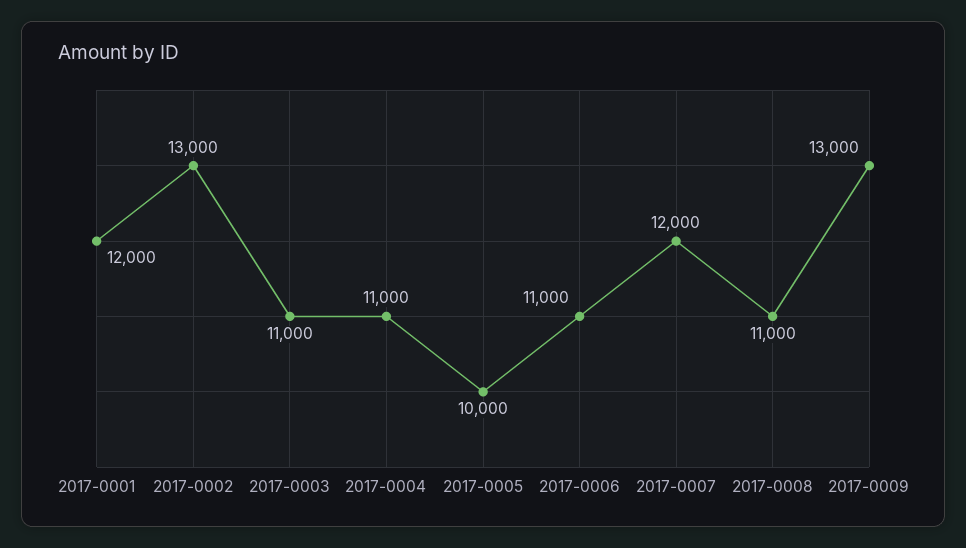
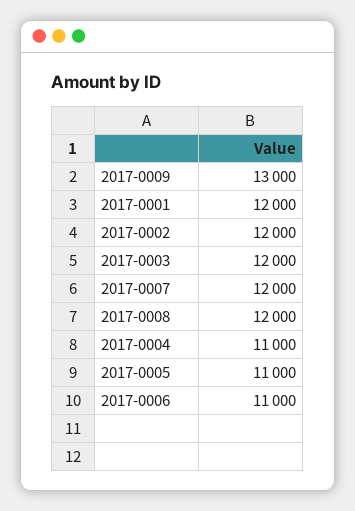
2017-0002: 13000 -> 12000
2017-0003: 11000 -> 12000
2017-0005: 10000 -> 11000
2017-0008: 11000 -> 12000

